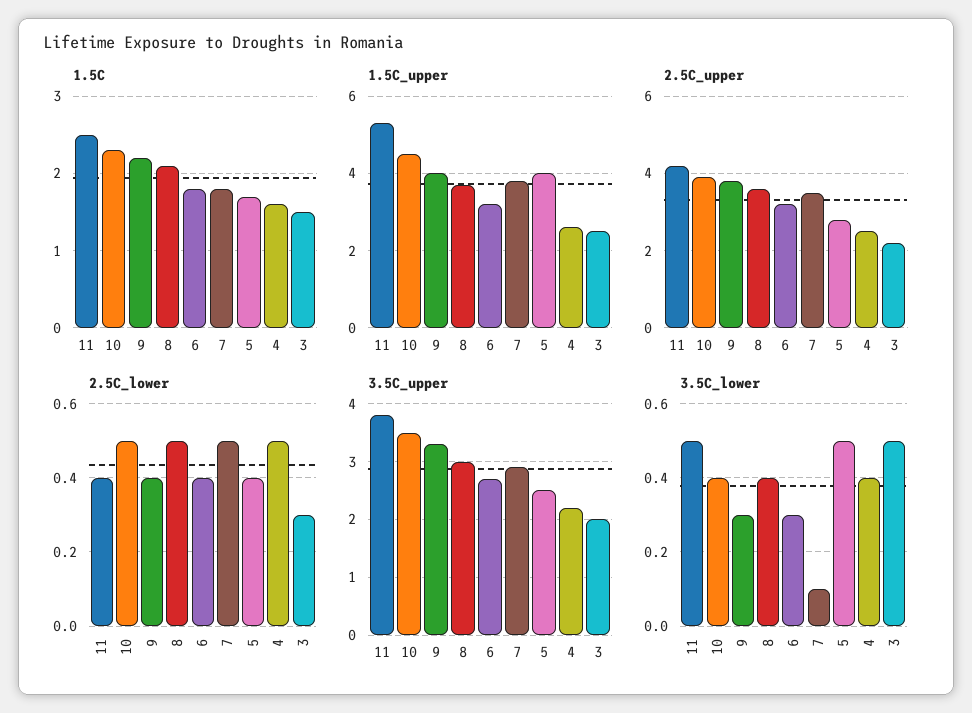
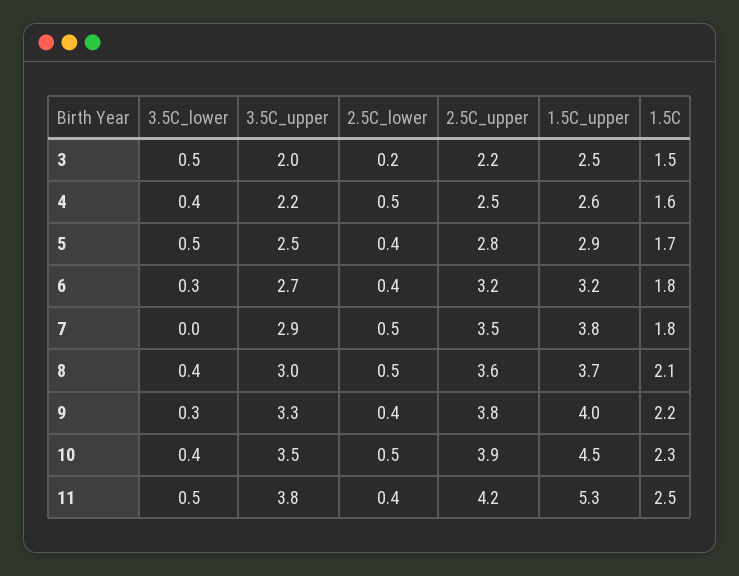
1.5C_upper, 5: 4 -> 2.9
2.5C_lower, 3: 0.3 -> 0.2
3.5C_lower, 7: 0.1 -> 0

